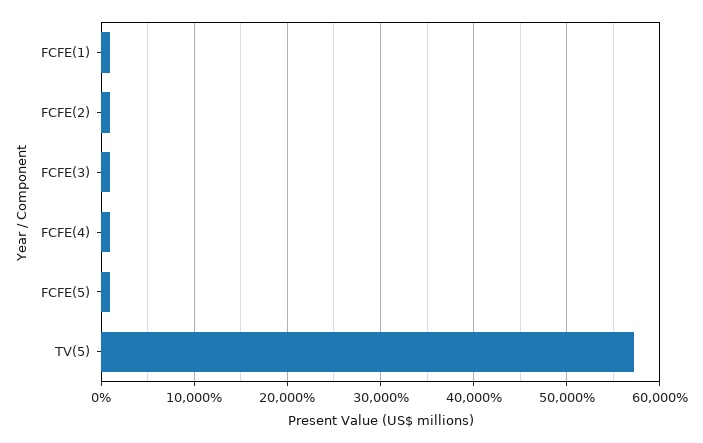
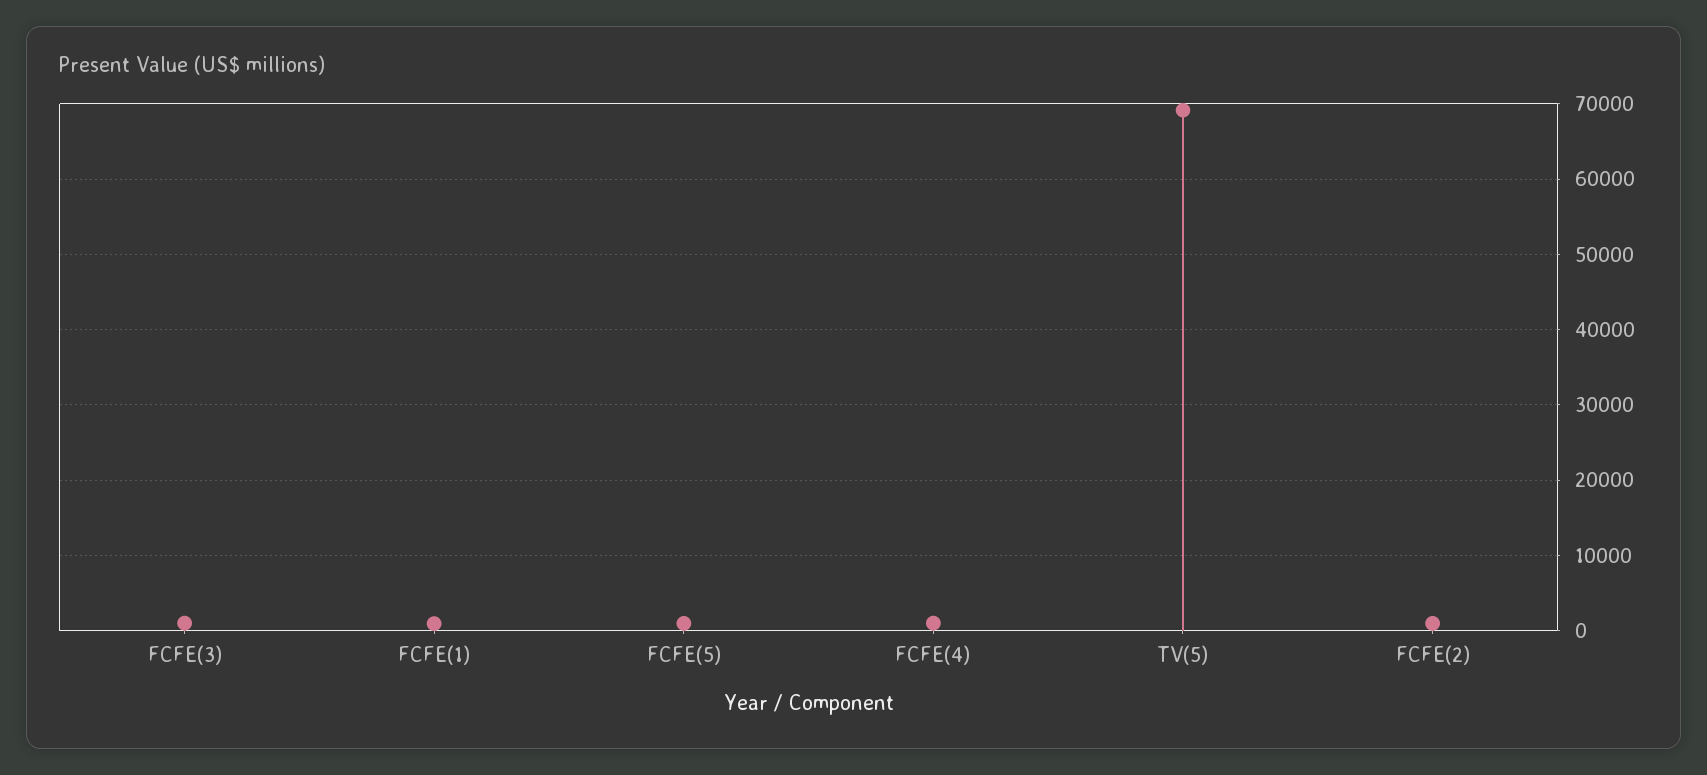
TV(5): 57000 -> 69000

